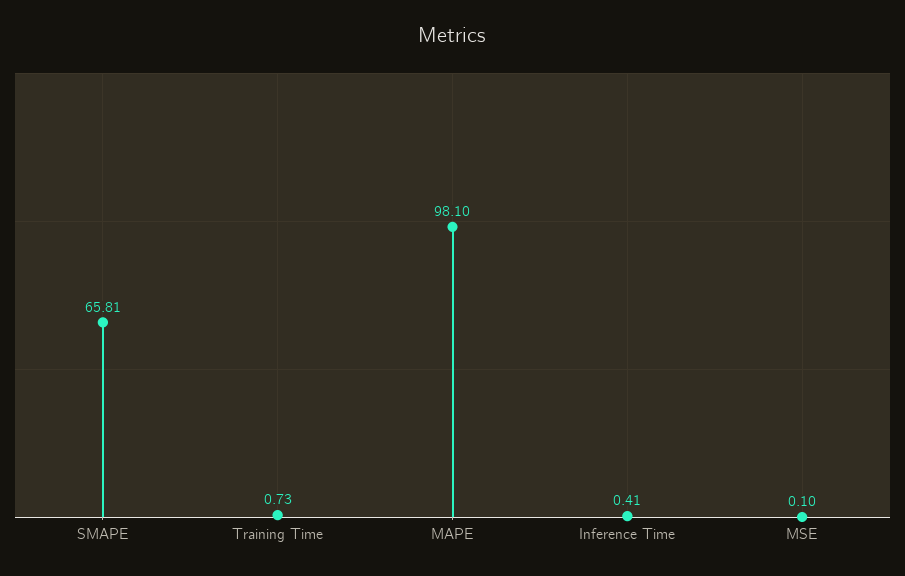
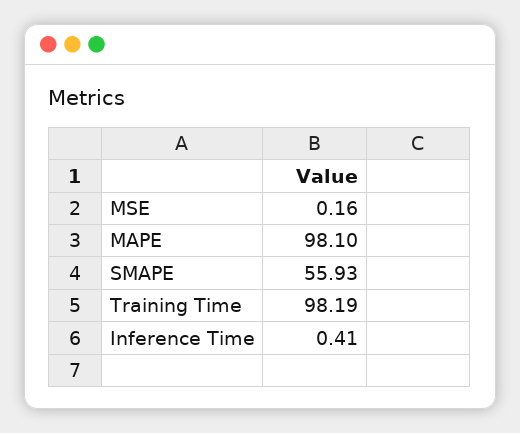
SMAPE: 65.81 -> 55.93
Training Time: 0.73 -> 98.19
MSE: 0.1 -> 0.16

